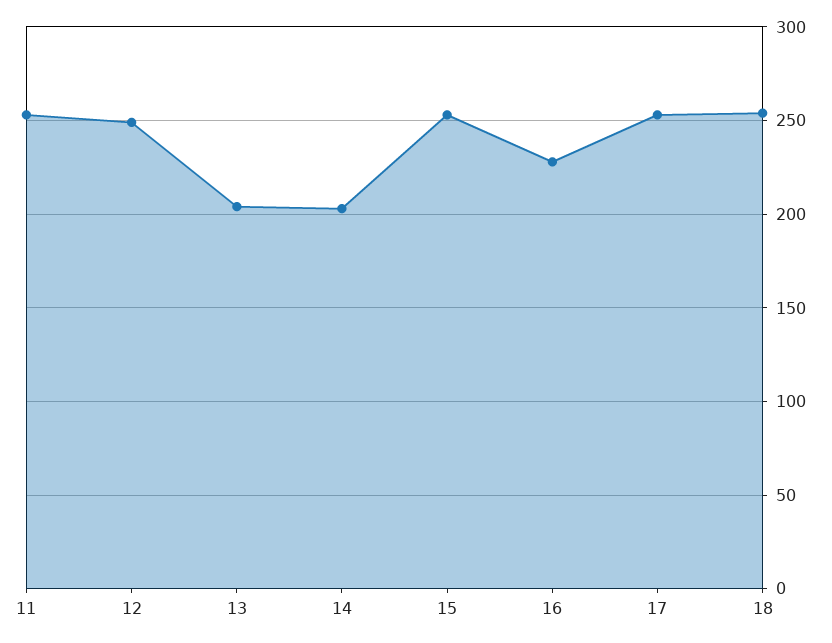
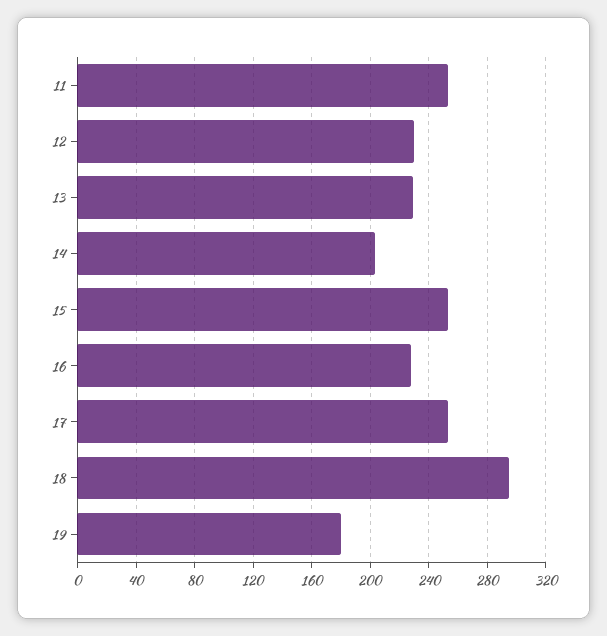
12: 250 -> 230
13: 205 -> 230
18: 255 -> 295
19: none -> 180

